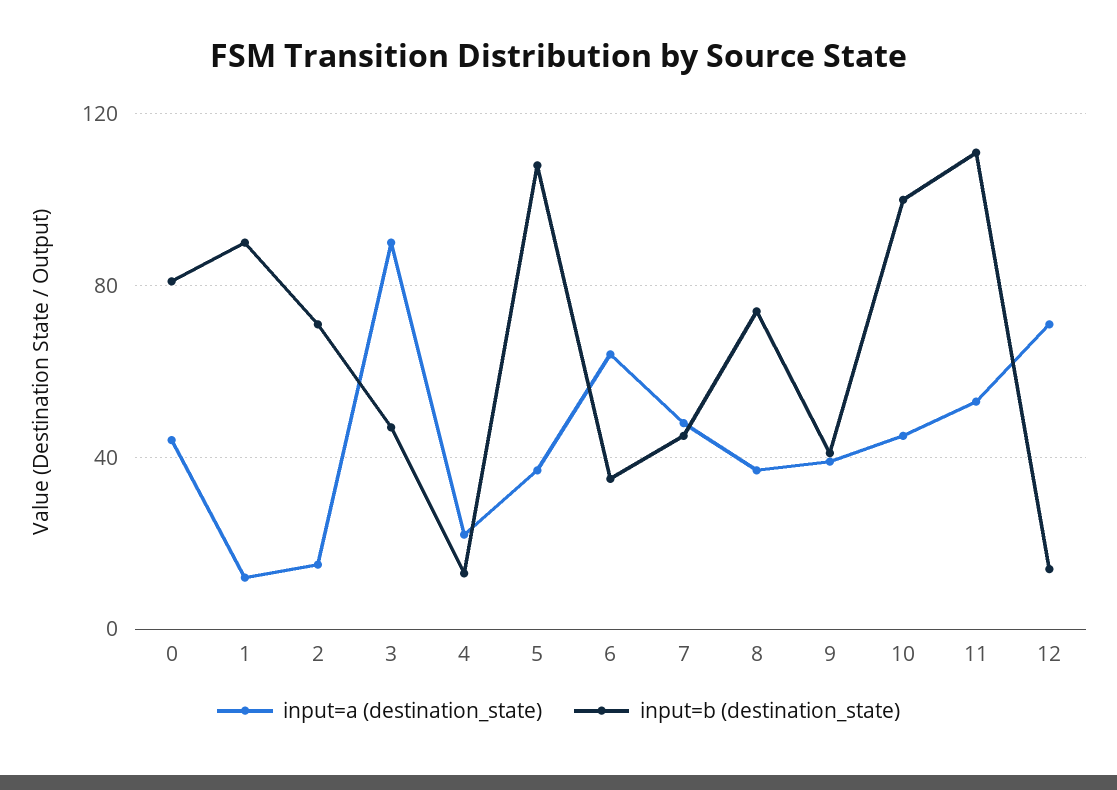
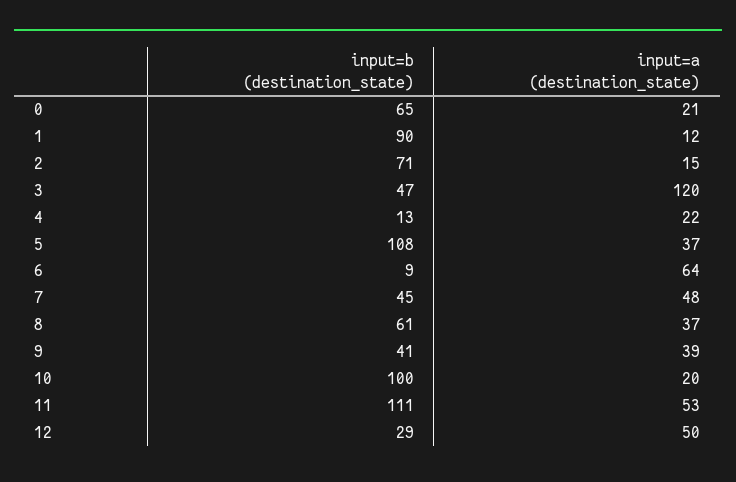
input=a (destination_state), 0: 45 -> 21
input=b (destination_state), 0: 80 -> 65
input=a (destination_state), 3: 90 -> 120
input=b (destination_state), 6: 35 -> 9
input=b (destination_state), 8: 75 -> 61
input=a (destination_state), 10: 45 -> 20
input=a (destination_state), 12: 70 -> 50
input=b (destination_state), 12: 15 -> 29

